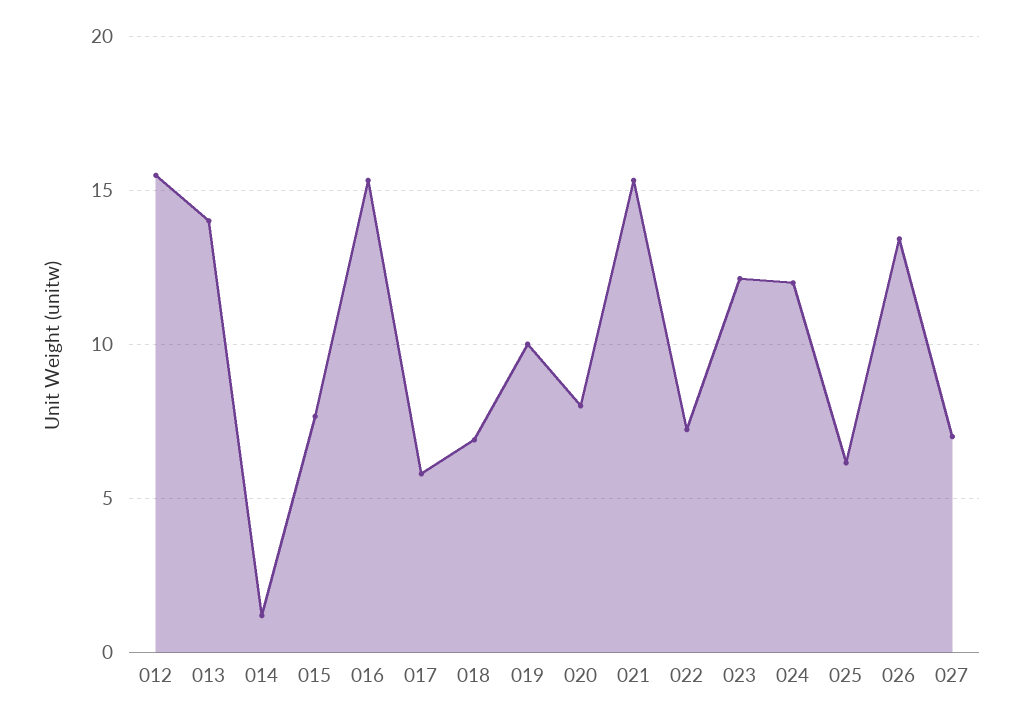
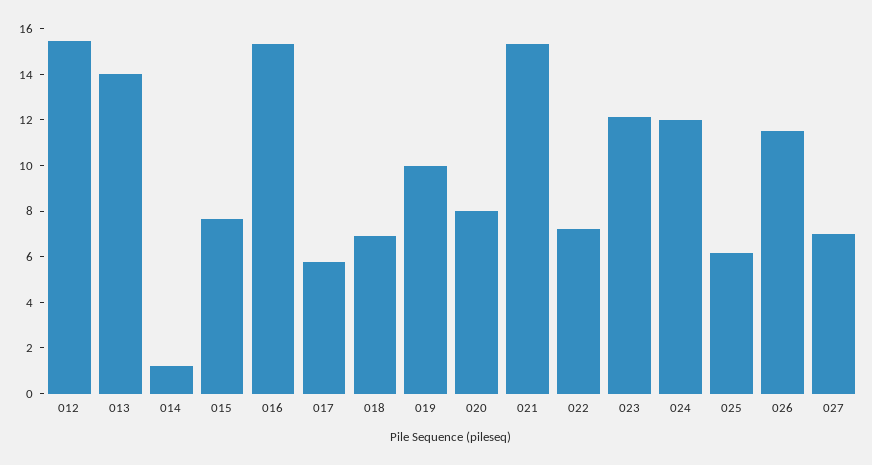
026: 13.5 -> 11.5

